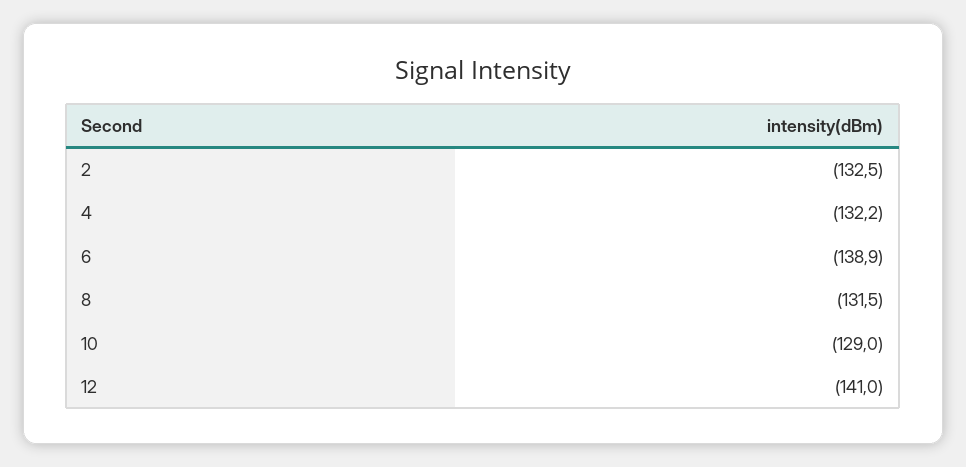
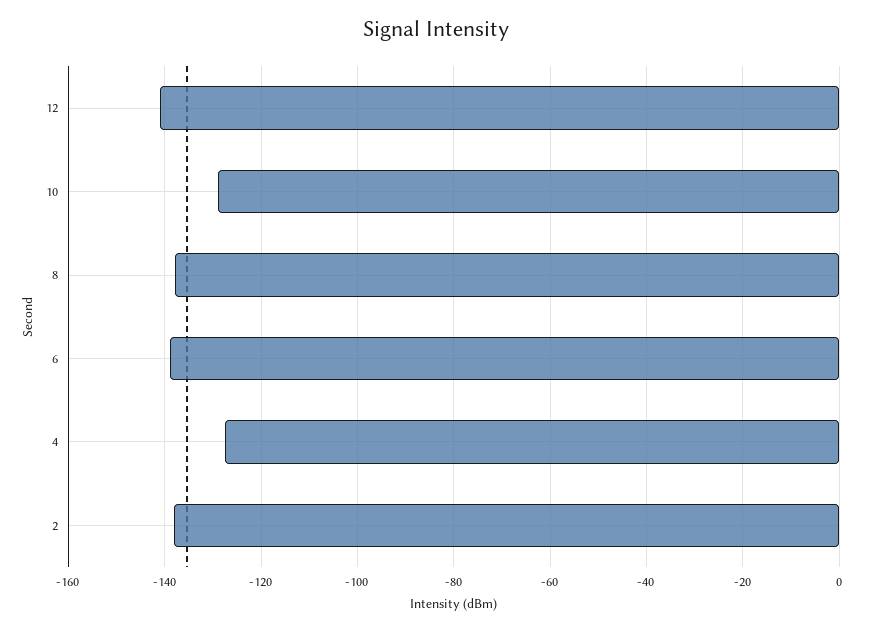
2: -132.5 -> -138
4: -132.2 -> -128
8: -131.5 -> -138

